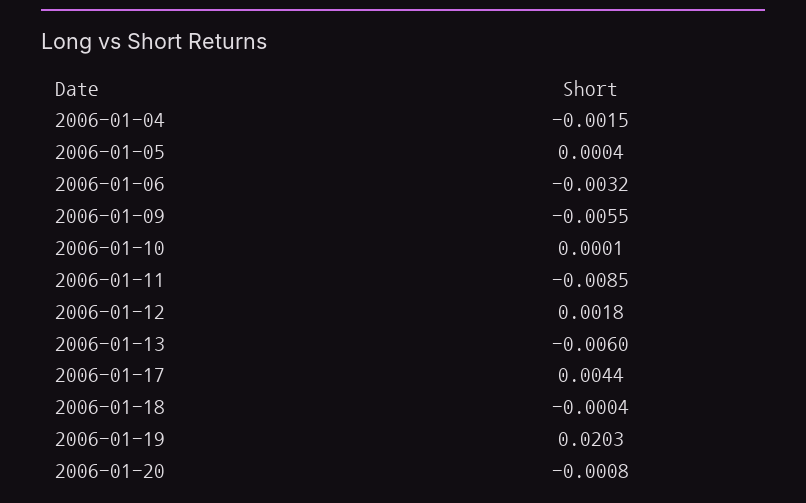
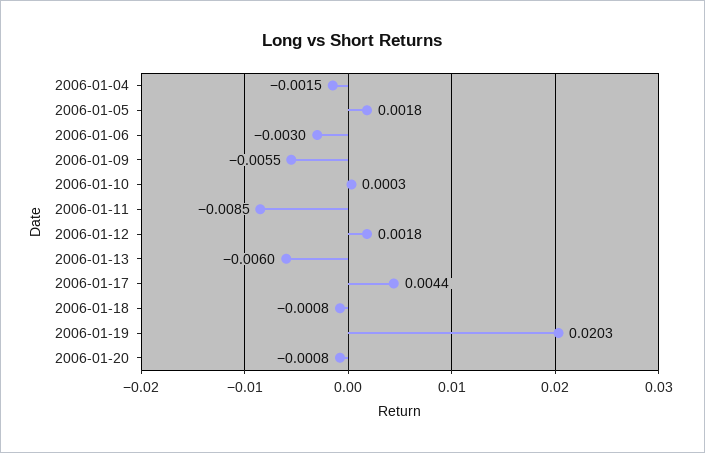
2006-01-05: 0.0004 -> 0.0018
2006-01-06: -0.0032 -> -0.003
2006-01-10: 0.0001 -> 0.0003
2006-01-18: -0.0004 -> -0.0008

